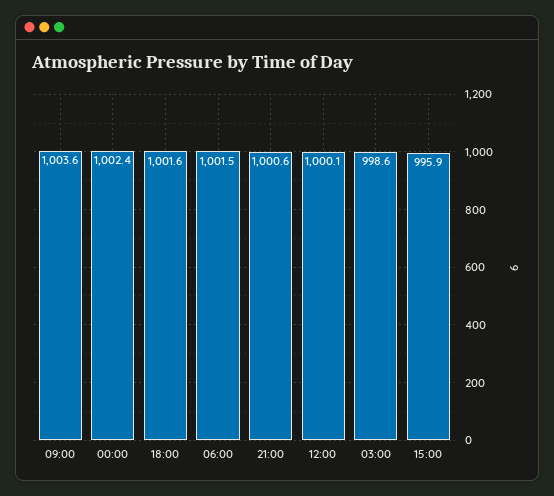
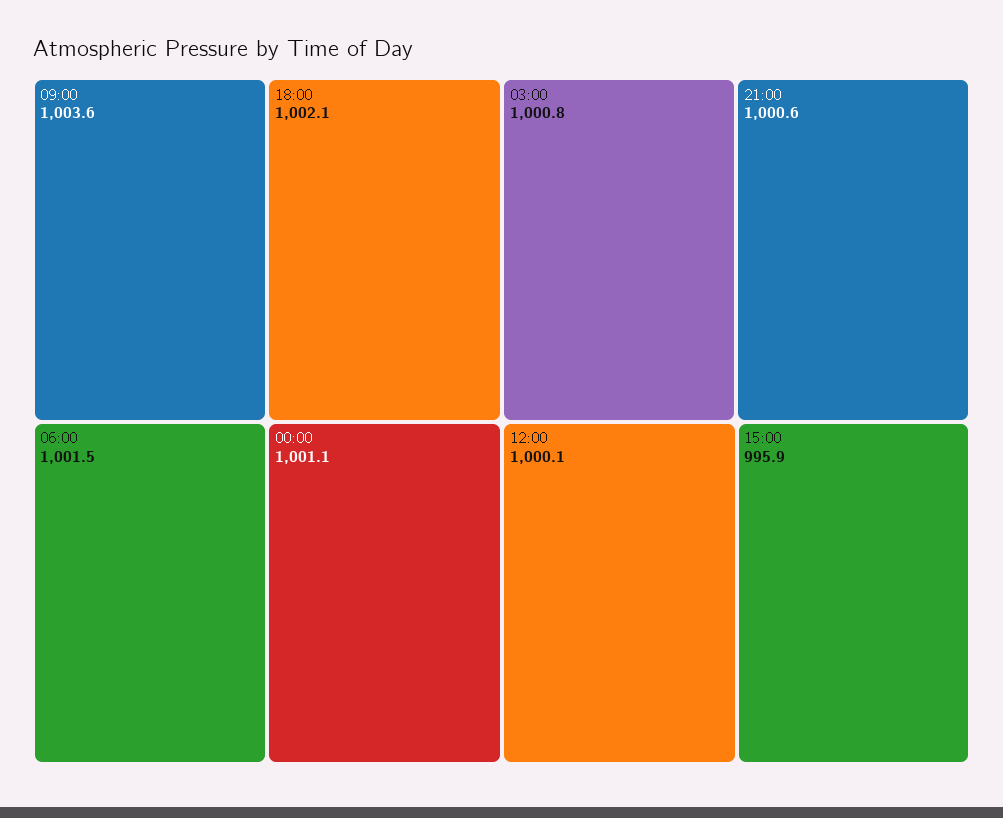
00:00: 1002.4 -> 1001.1
18:00: 1001.6 -> 1002.1
03:00: 998.6 -> 1000.8

